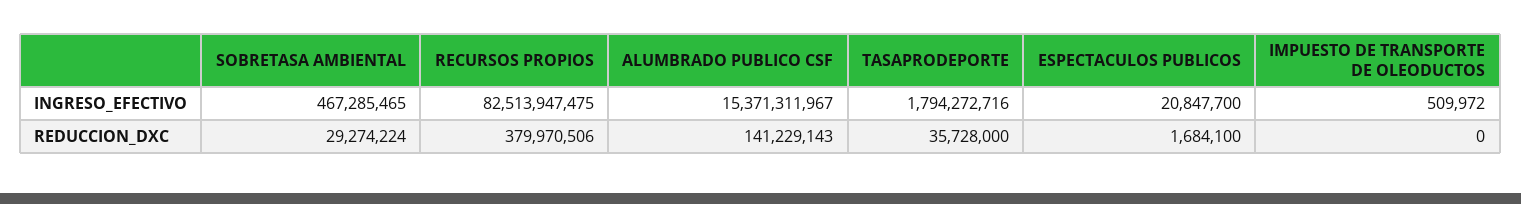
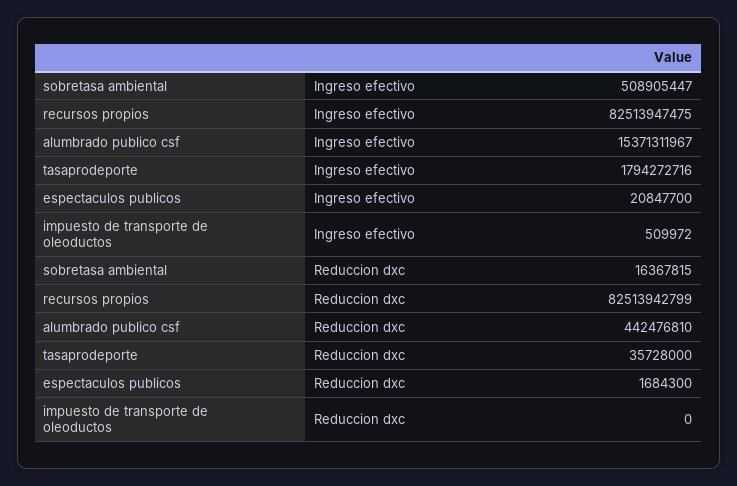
SOBRETASA AMBIENTAL, INGRESO_EFECTIVO: 467285465 -> 508905447
SOBRETASA AMBIENTAL, REDUCCION_DXC: 29274224 -> 16367815
RECURSOS PROPIOS, REDUCCION_DXC: 379970506 -> 82513942799
ALUMBRADO PUBLICO CSF, REDUCCION_DXC: 141229143 -> 442476810
ESPECTACULOS PUBLICOS, REDUCCION_DXC: 1684100 -> 1684300

